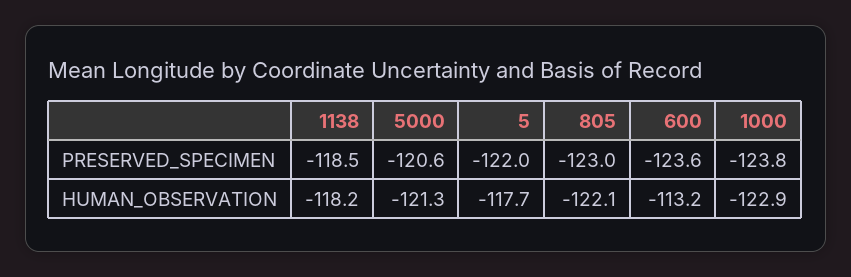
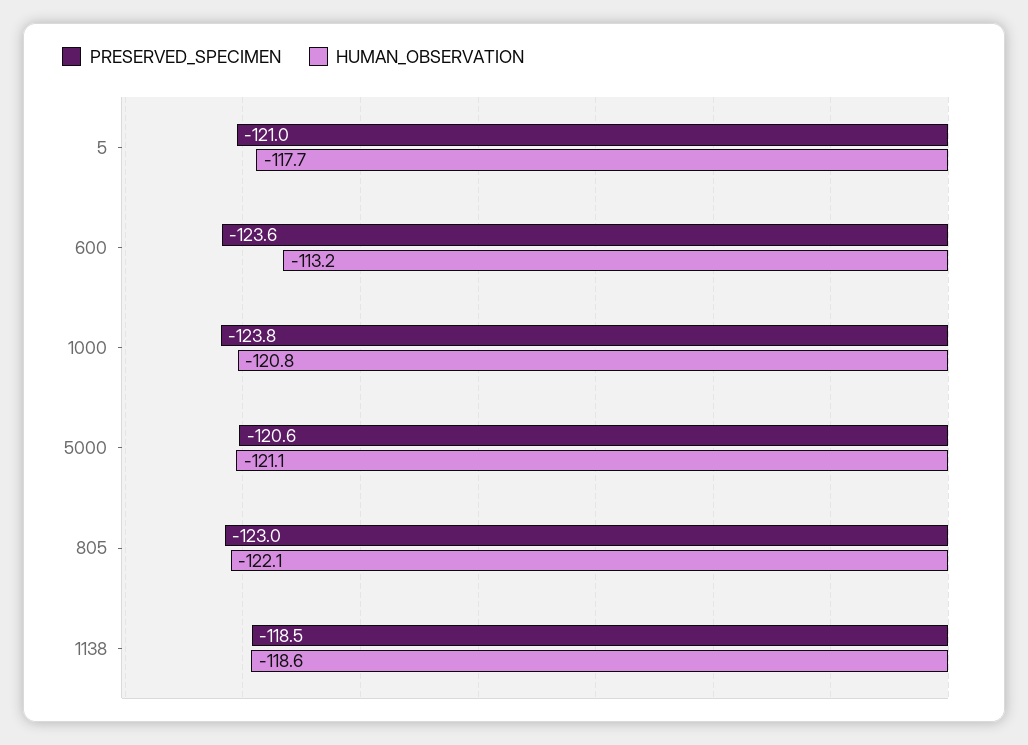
PRESERVED_SPECIMEN, 5: -122 -> -121
HUMAN_OBSERVATION, 1138: -118.2 -> -118.6
HUMAN_OBSERVATION, 5000: -121.3 -> -121.1
HUMAN_OBSERVATION, 1000: -122.9 -> -120.8

